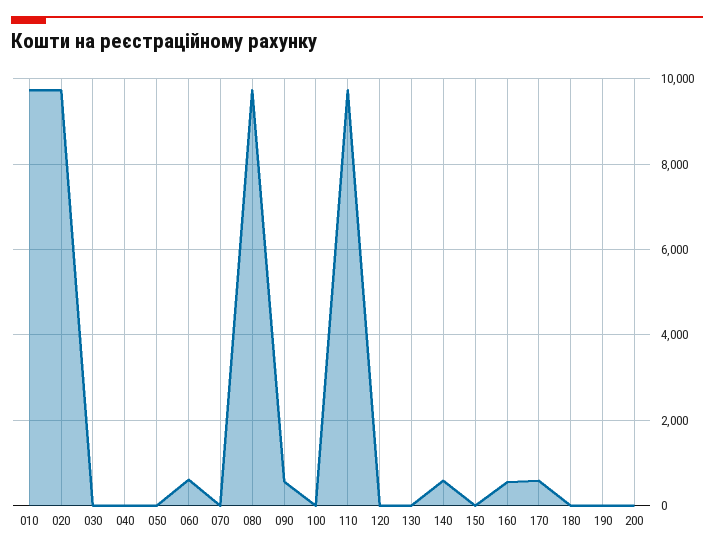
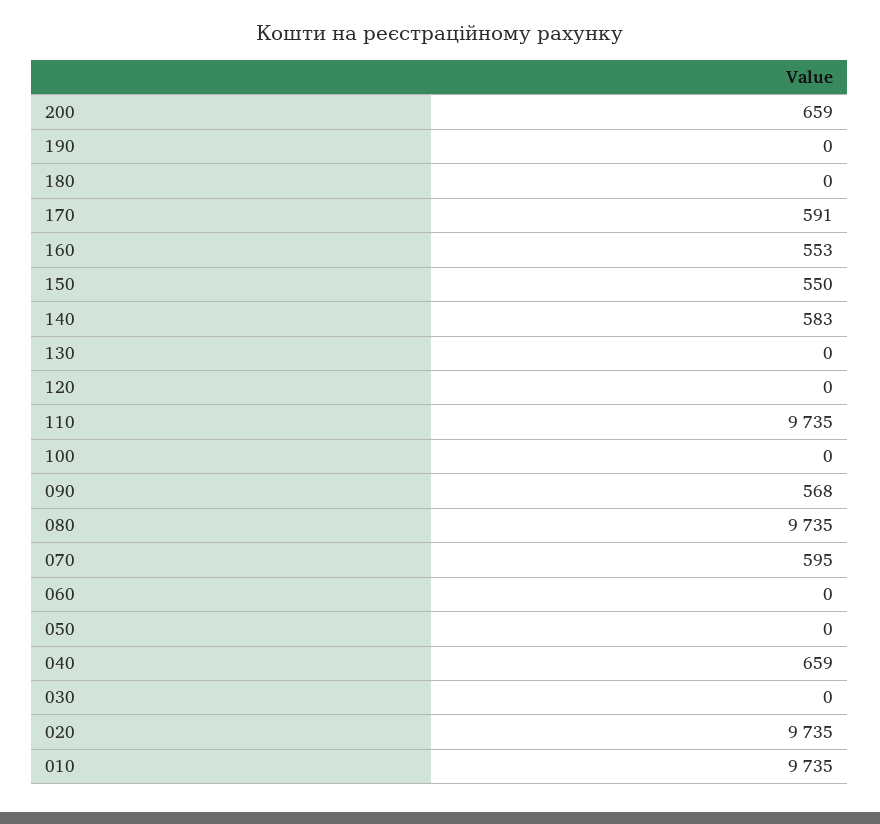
040: 0 -> 659
060: 600 -> 0
070: 0 -> 595
150: 0 -> 550
200: 0 -> 659

